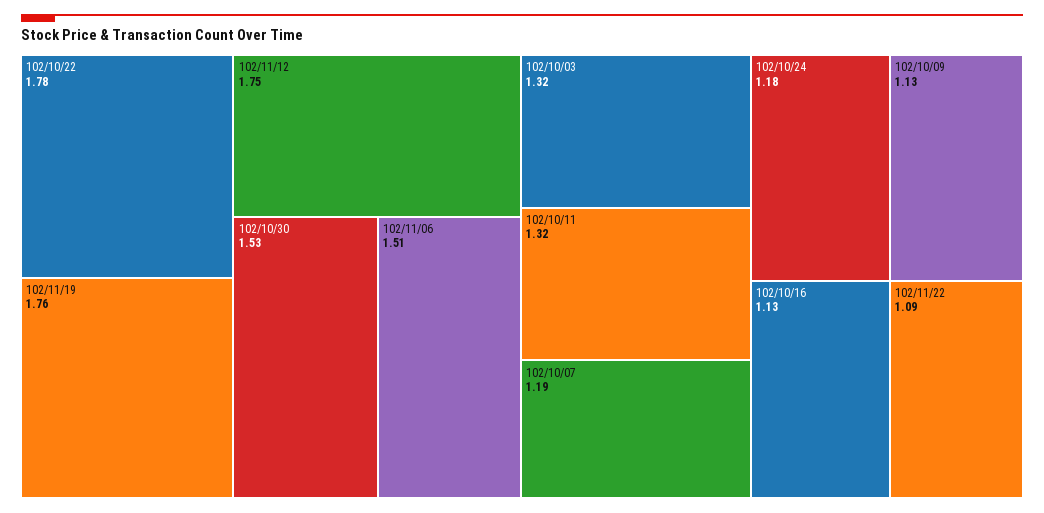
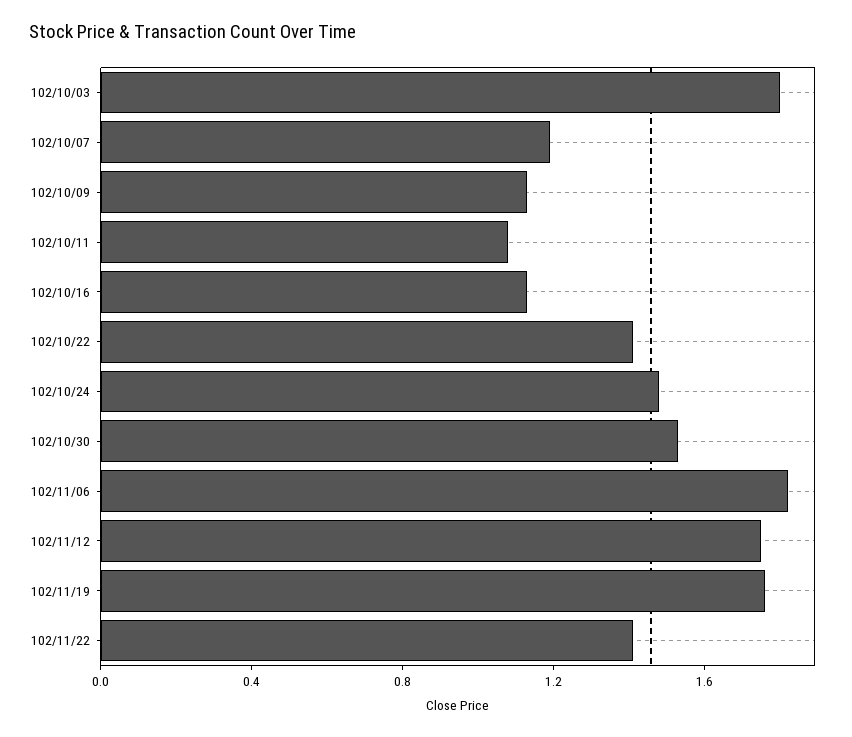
102/10/22: 1.78 -> 1.4
102/11/06: 1.51 -> 1.8
102/10/03: 1.32 -> 1.8
102/10/11: 1.32 -> 1.1
102/10/24: 1.18 -> 1.5
102/11/22: 1.09 -> 1.4

